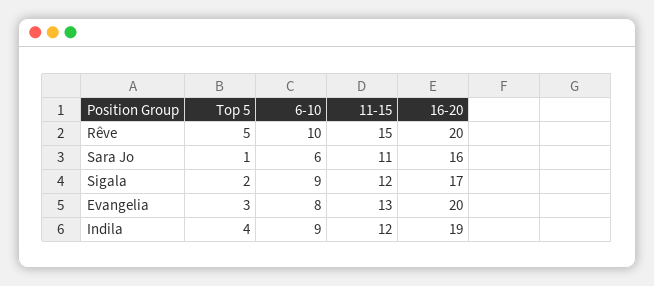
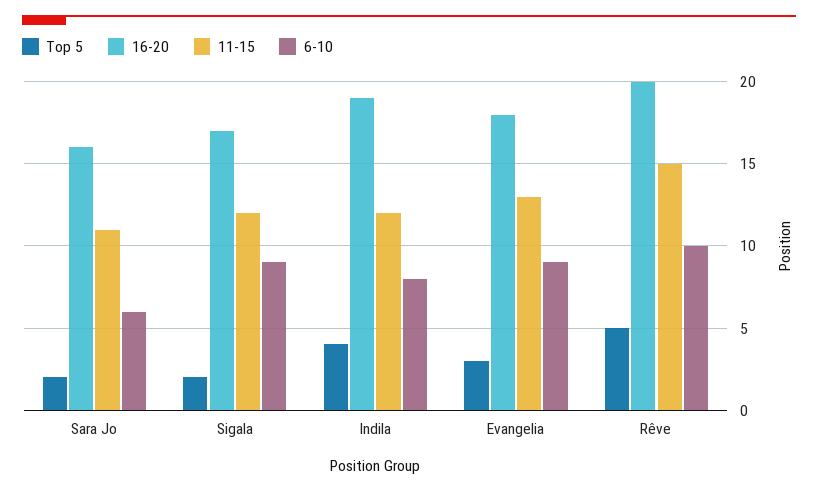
Top 5, Sara Jo: 1 -> 2
6-10, Evangelia: 8 -> 9
16-20, Evangelia: 20 -> 18
6-10, Indila: 9 -> 8

